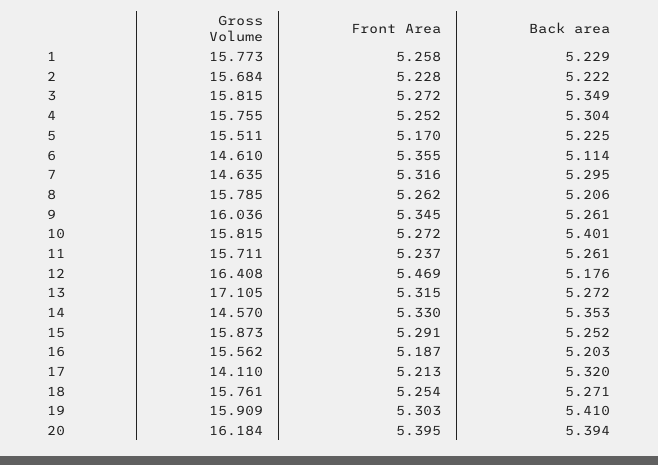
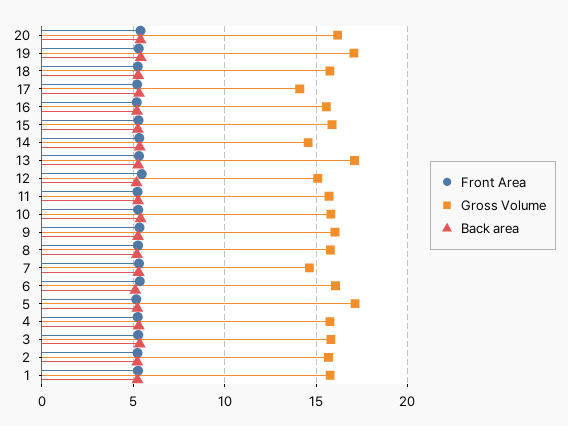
Gross Volume, 5: 15.511 -> 17
Gross Volume, 6: 14.61 -> 16
Gross Volume, 12: 16.408 -> 15
Gross Volume, 19: 15.909 -> 17

